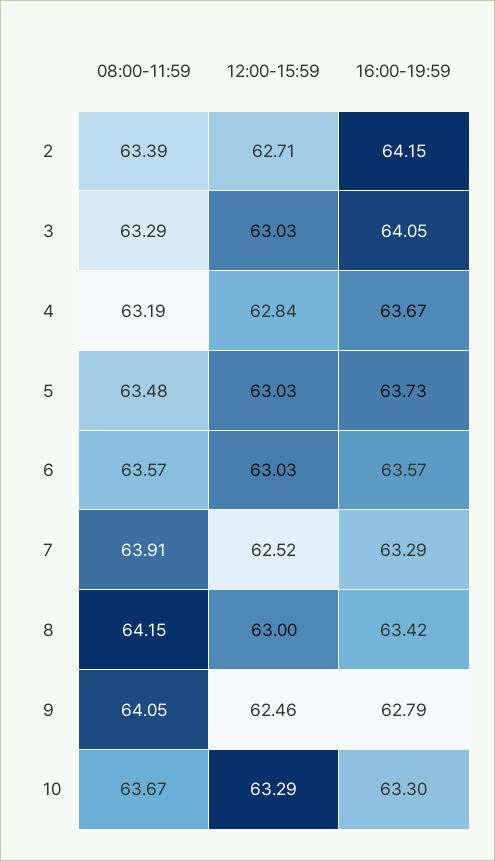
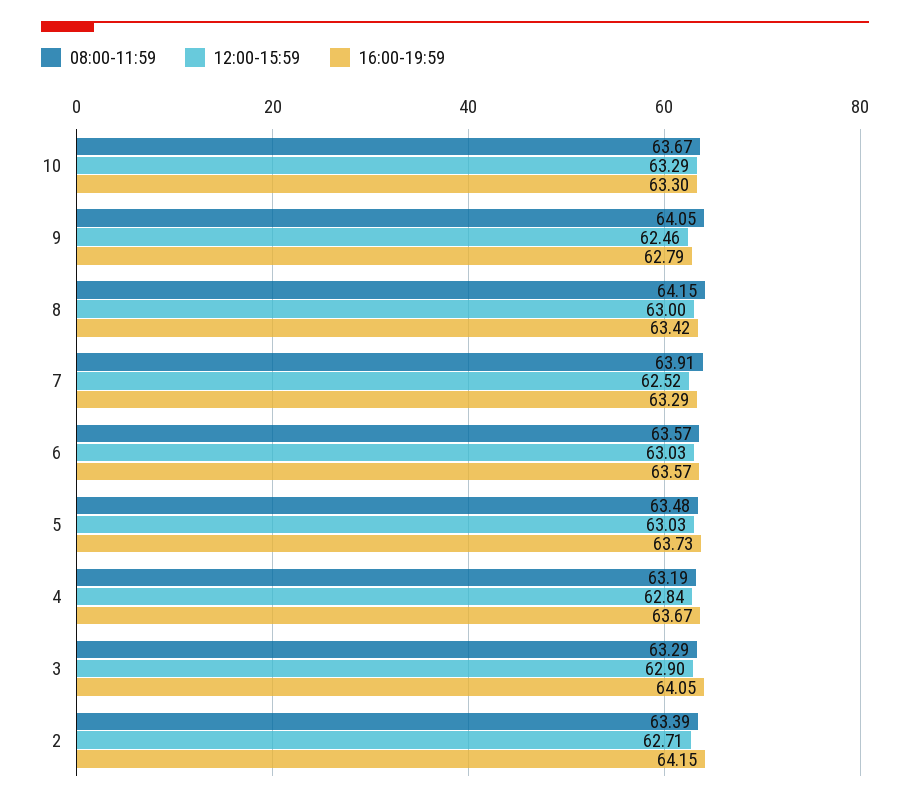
12:00-15:59, 3: 63.03 -> 62.9

